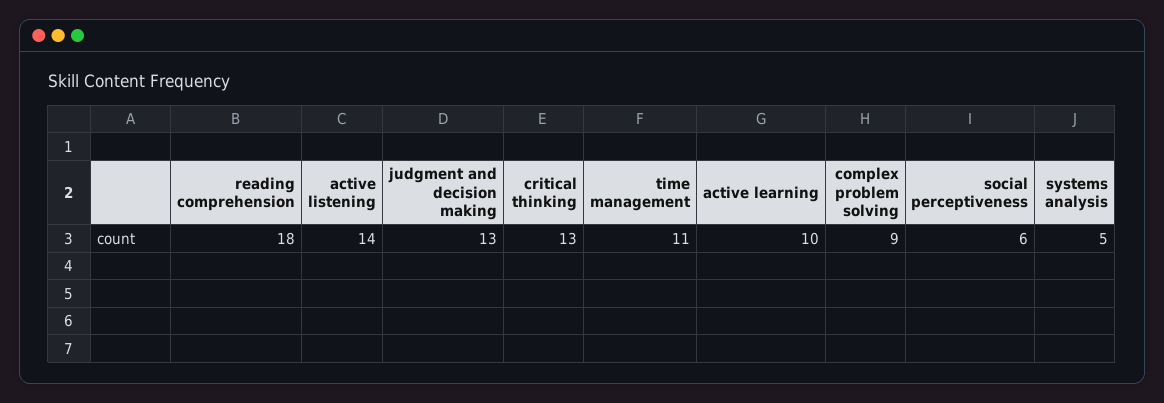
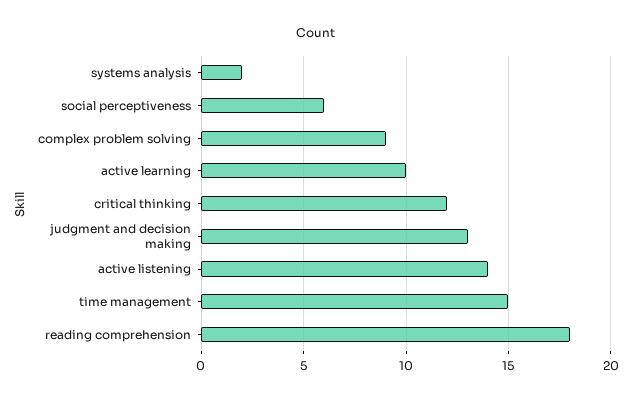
critical thinking: 13 -> 12
time management: 11 -> 15
systems analysis: 5 -> 2

